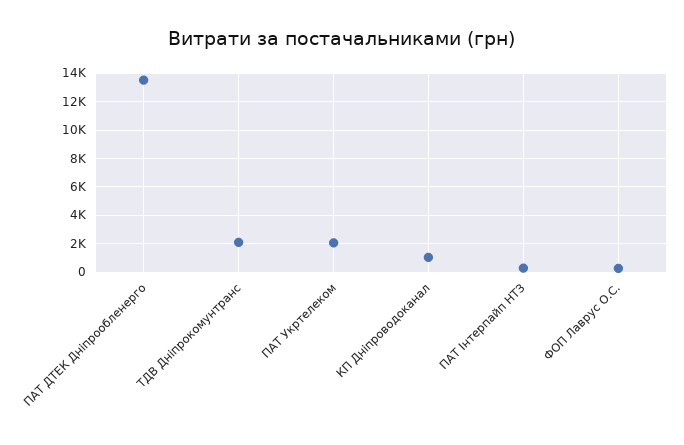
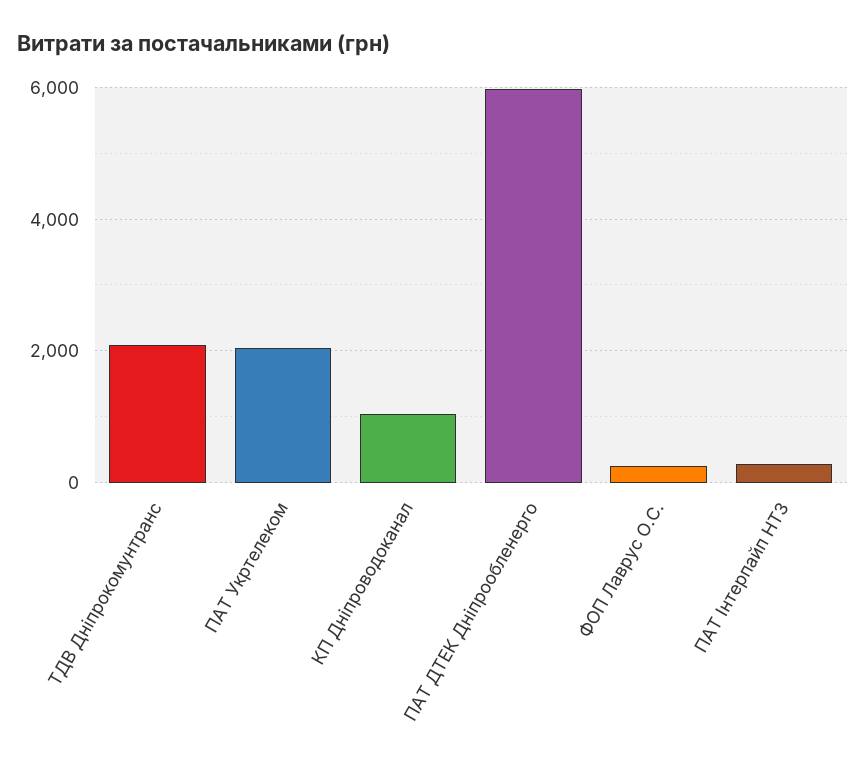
ПАТ ДТЕК Дніпрообленерго: 13500 -> 6000

